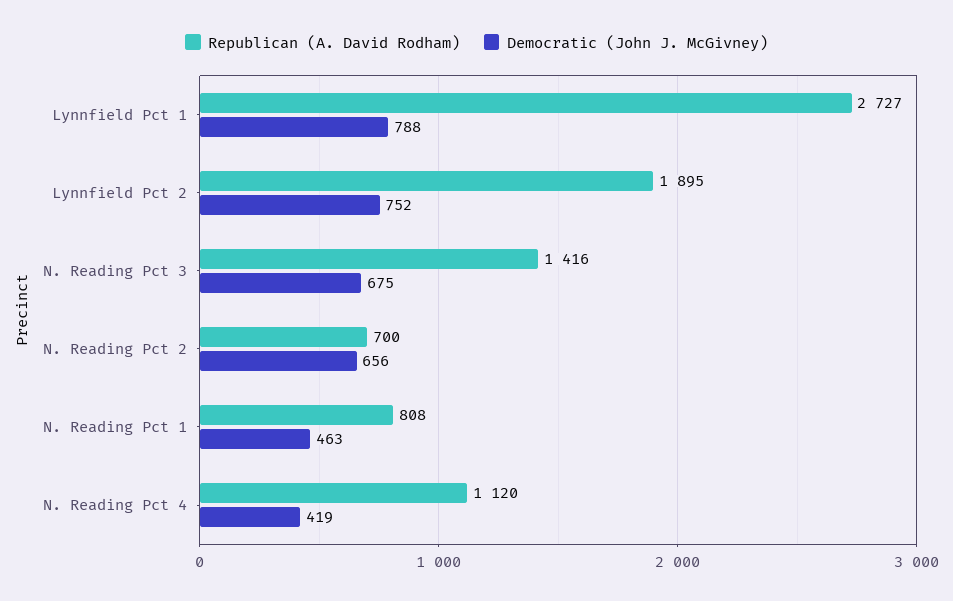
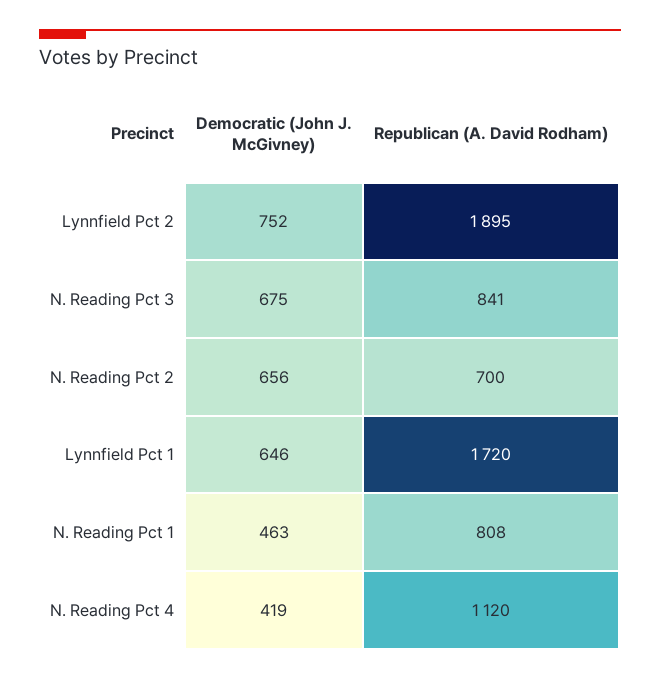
Republican (A. David Rodham), Lynnfield Pct 1: 2727 -> 1720
Democratic (John J. McGivney), Lynnfield Pct 1: 788 -> 646
Republican (A. David Rodham), N. Reading Pct 3: 1416 -> 841

